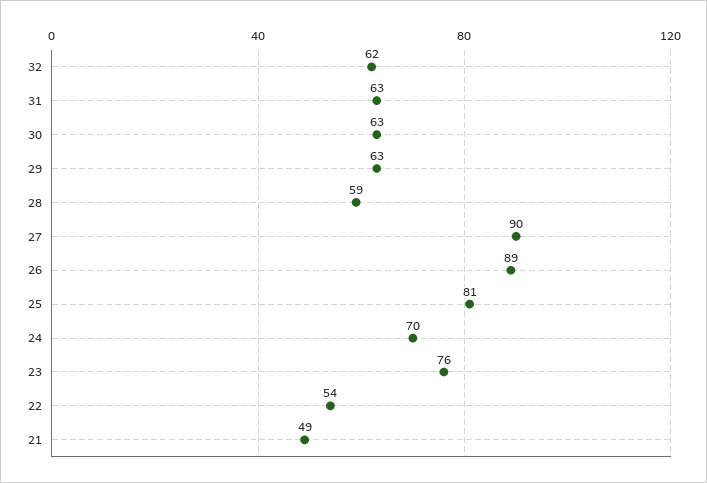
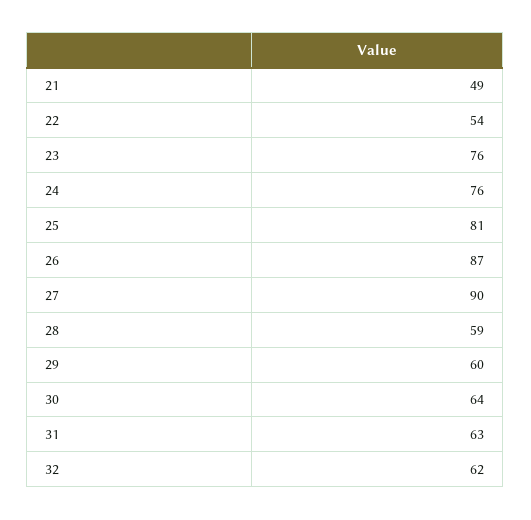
30: 63 -> 64
29: 63 -> 60
26: 89 -> 87
24: 70 -> 76

